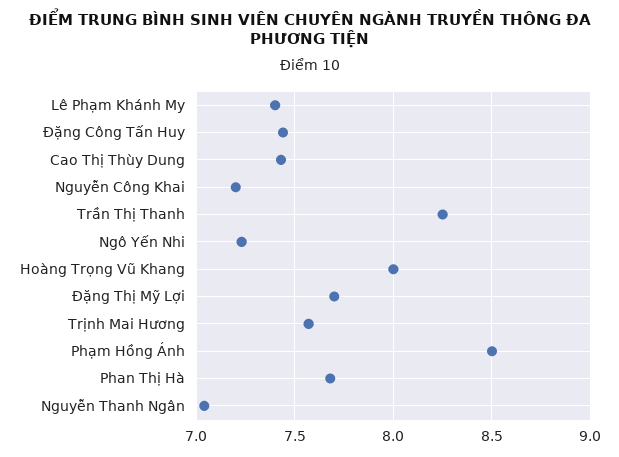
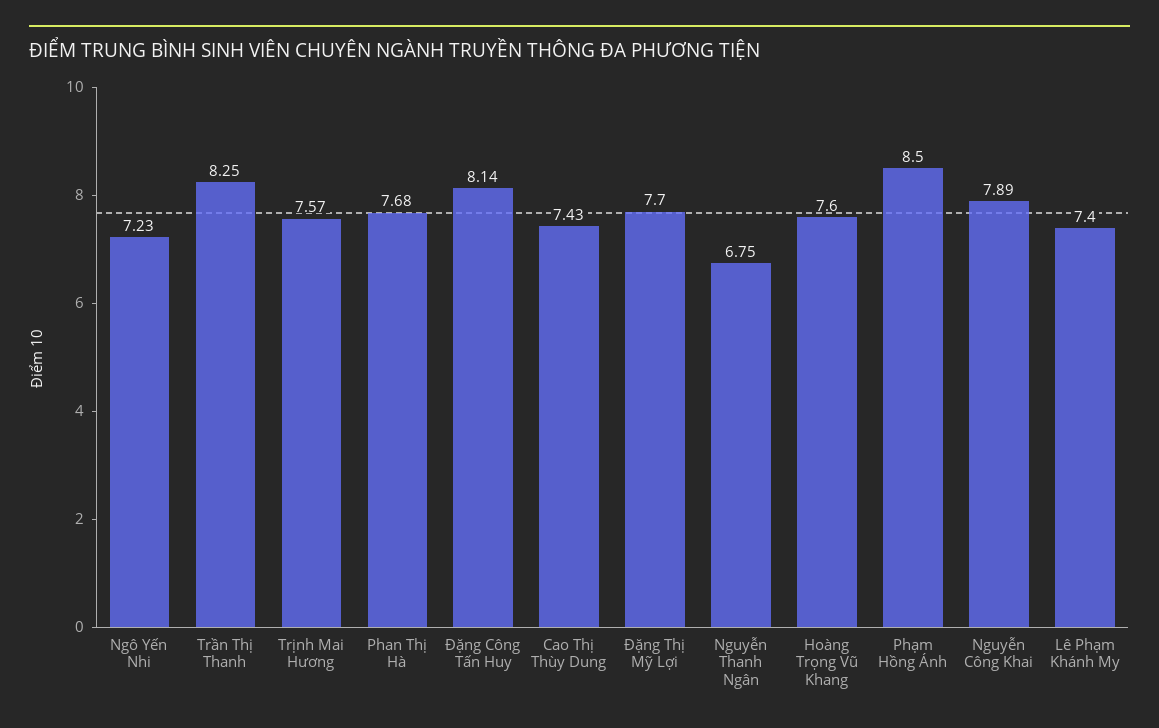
Đặng Công Tấn Huy: 7.45 -> 8.14
Nguyễn Công Khai: 7.2 -> 7.89
Hoàng Trọng Vũ Khang: 8 -> 7.6
Nguyễn Thanh Ngân: 7.05 -> 6.75

